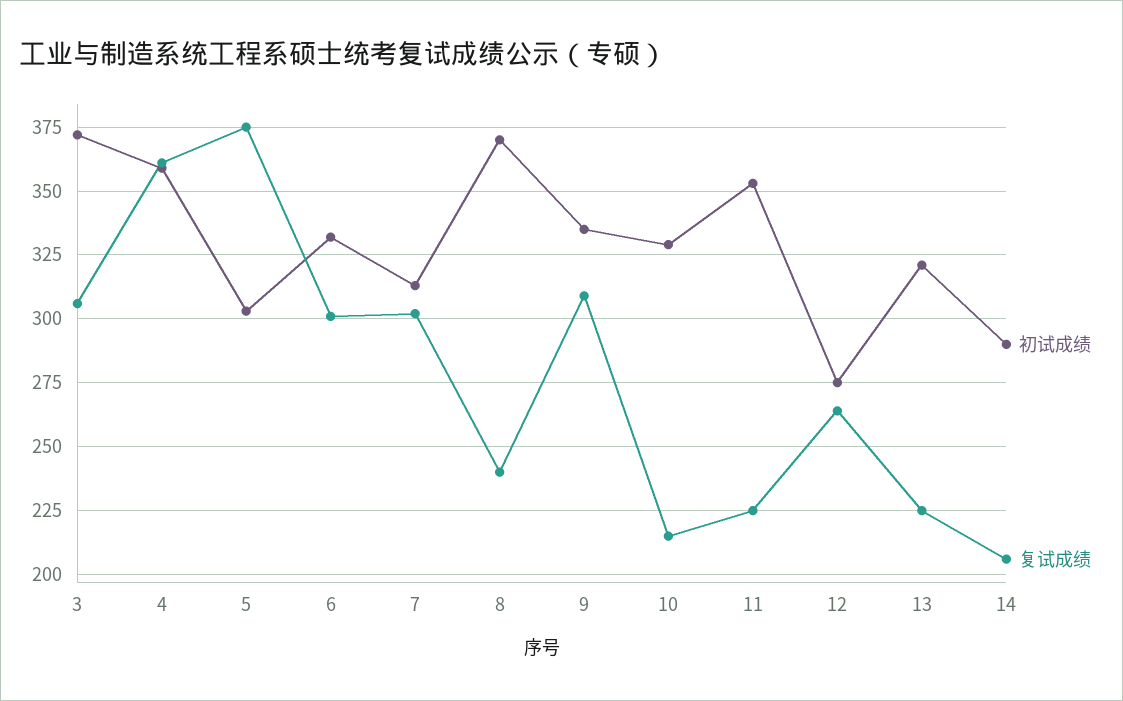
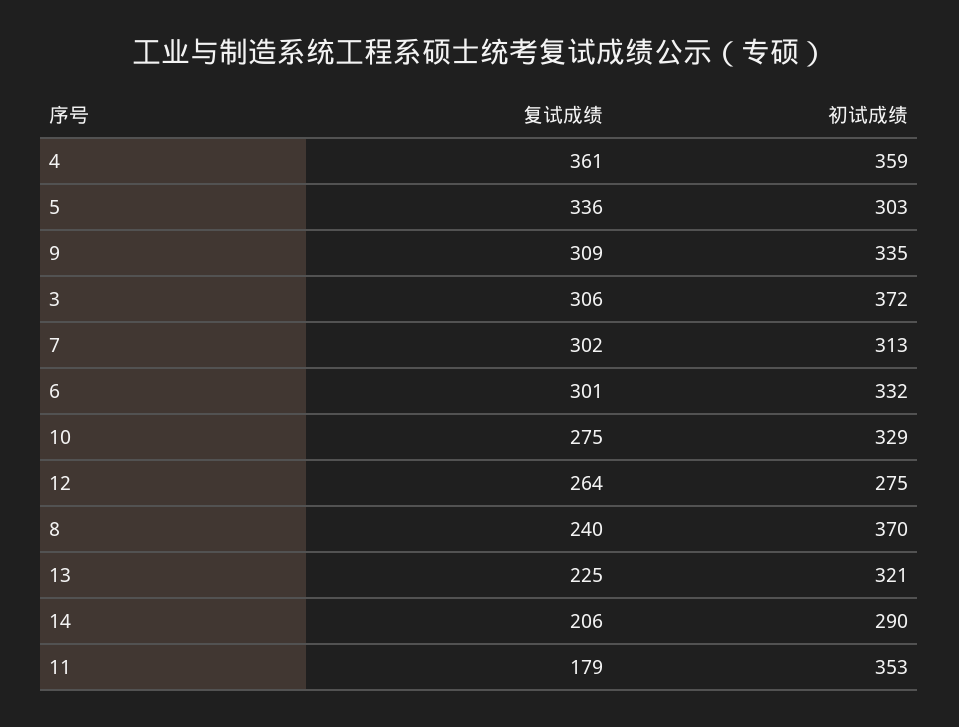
复试成绩, 5: 375 -> 336
复试成绩, 10: 215 -> 275
复试成绩, 11: 225 -> 179

